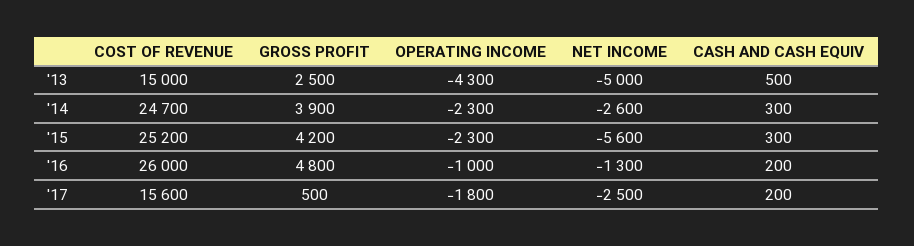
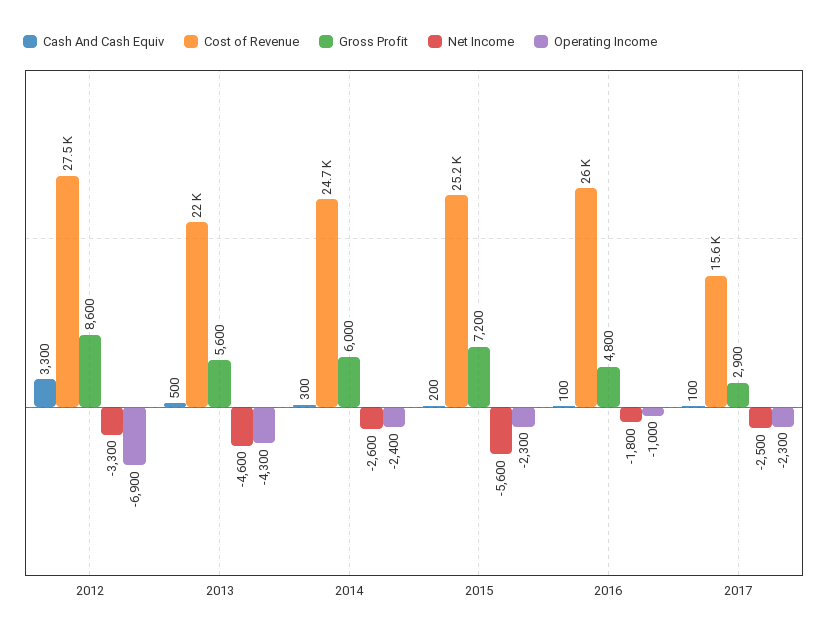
COST OF REVENUE, '13: 15000 -> 22000
GROSS PROFIT, '13: 2500 -> 5600
NET INCOME, '13: -5000 -> -4600
GROSS PROFIT, '14: 3900 -> 6000
OPERATING INCOME, '14: -2300 -> -2400
GROSS PROFIT, '15: 4200 -> 7200
CASH AND CASH EQUIV, '15: 300 -> 200
NET INCOME, '16: -1300 -> -1800
CASH AND CASH EQUIV, '16: 200 -> 100
GROSS PROFIT, '17: 500 -> 2900
OPERATING INCOME, '17: -1800 -> -2300
CASH AND CASH EQUIV, '17: 200 -> 100
CASH AND CASH EQUIV, 2012: none -> 3300
COST OF REVENUE, 2012: none -> 27500
GROSS PROFIT, 2012: none -> 8600
NET INCOME, 2012: none -> -3300
OPERATING INCOME, 2012: none -> -6900

